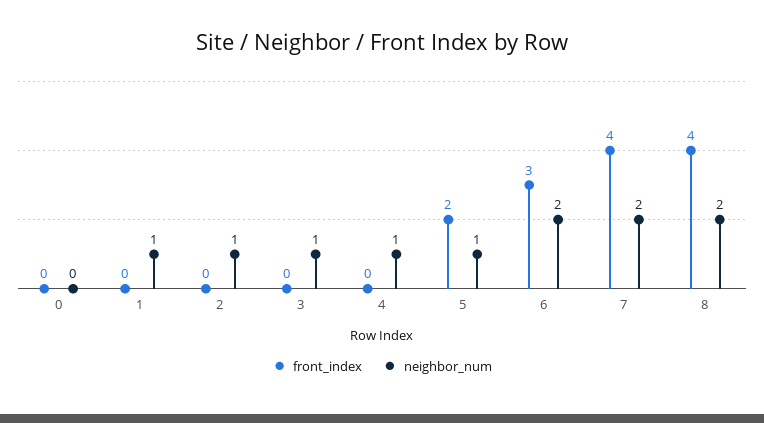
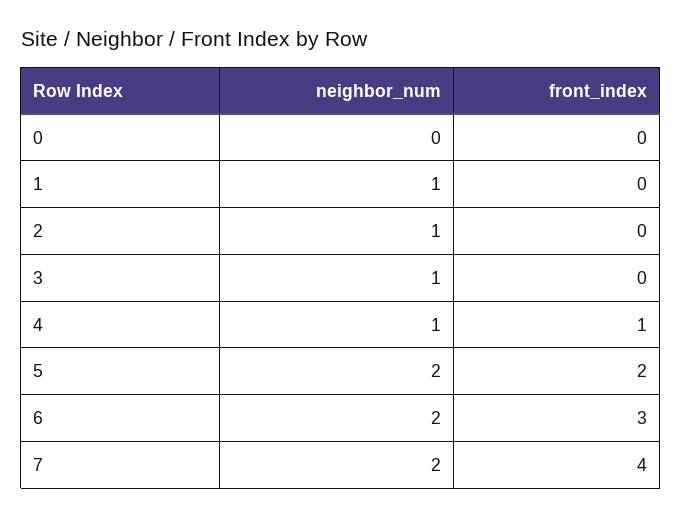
front_index, 4: 0 -> 1
neighbor_num, 5: 1 -> 2
front_index, 8: 4 -> none
neighbor_num, 8: 2 -> none

